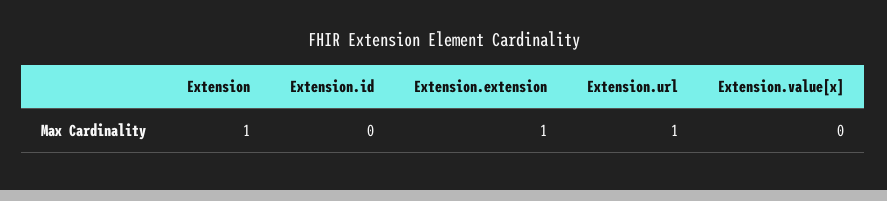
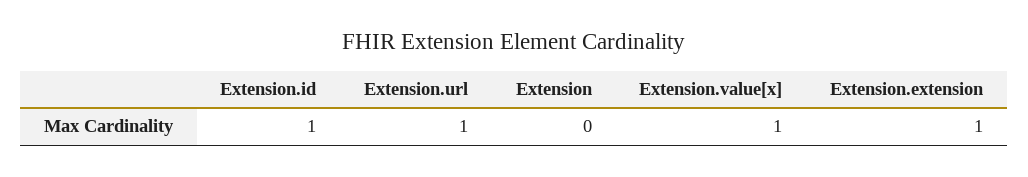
Extension: 1 -> 0
Extension.id: 0 -> 1
Extension.value[x]: 0 -> 1

